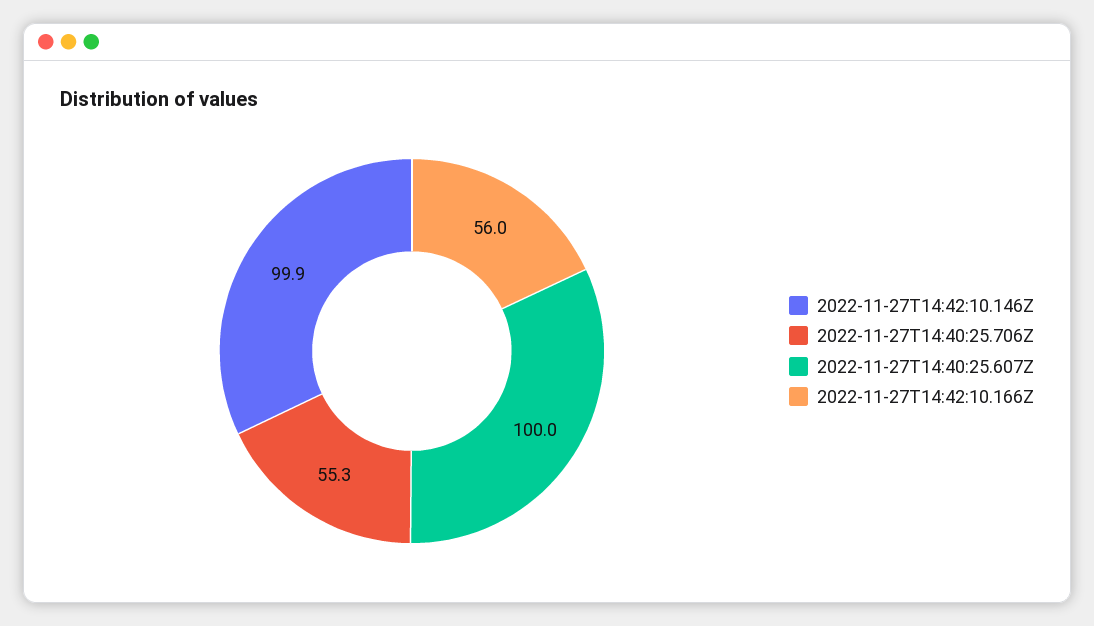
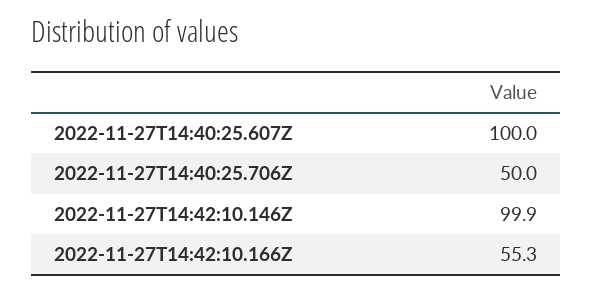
2022-11-27T14:40:25.706Z: 55.3 -> 50
2022-11-27T14:42:10.166Z: 56 -> 55.3

